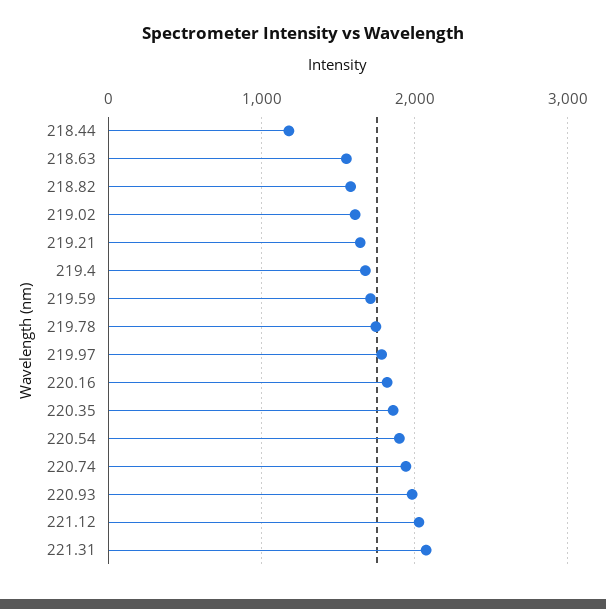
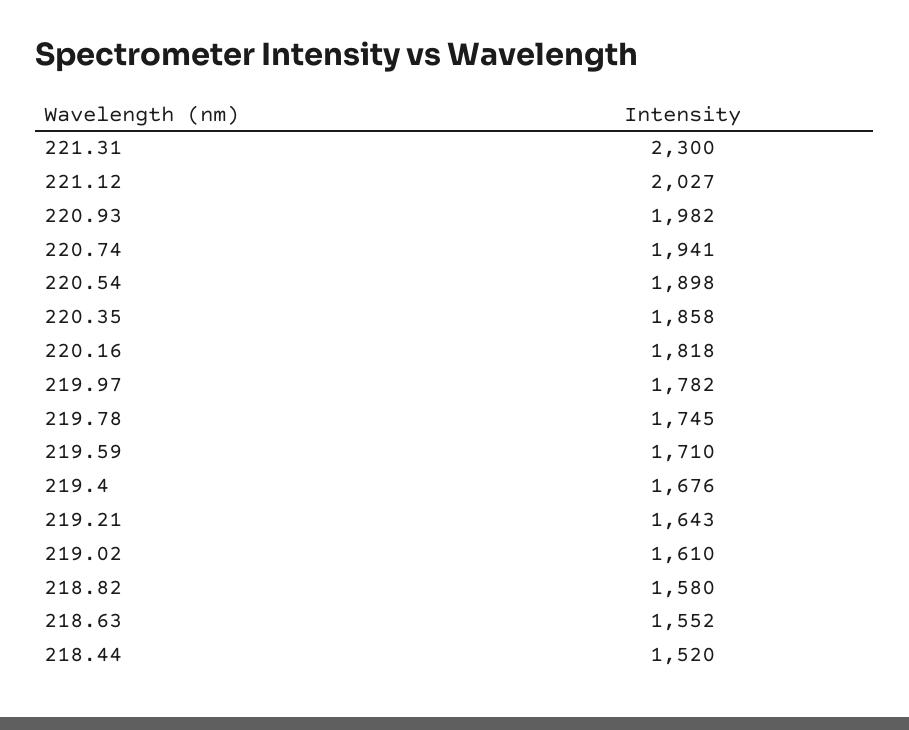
218.44: 1200 -> 1520
221.31: 2100 -> 2300

